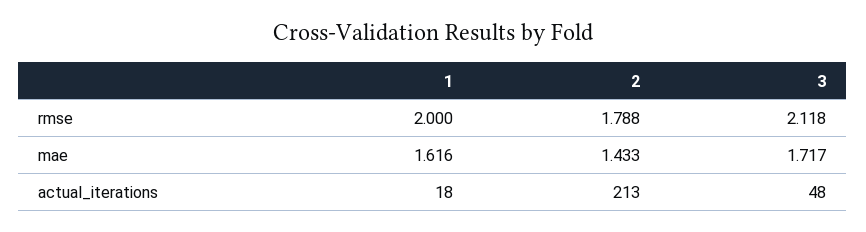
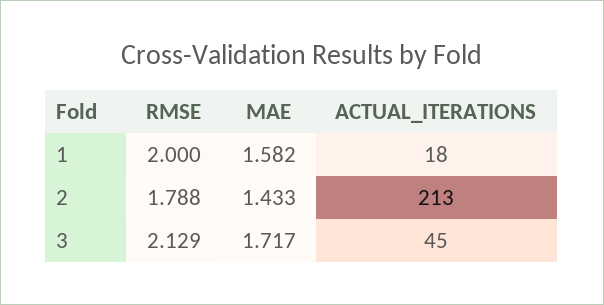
3, rmse: 2.118 -> 2.129
1, mae: 1.616 -> 1.582
3, actual_iterations: 48 -> 45

